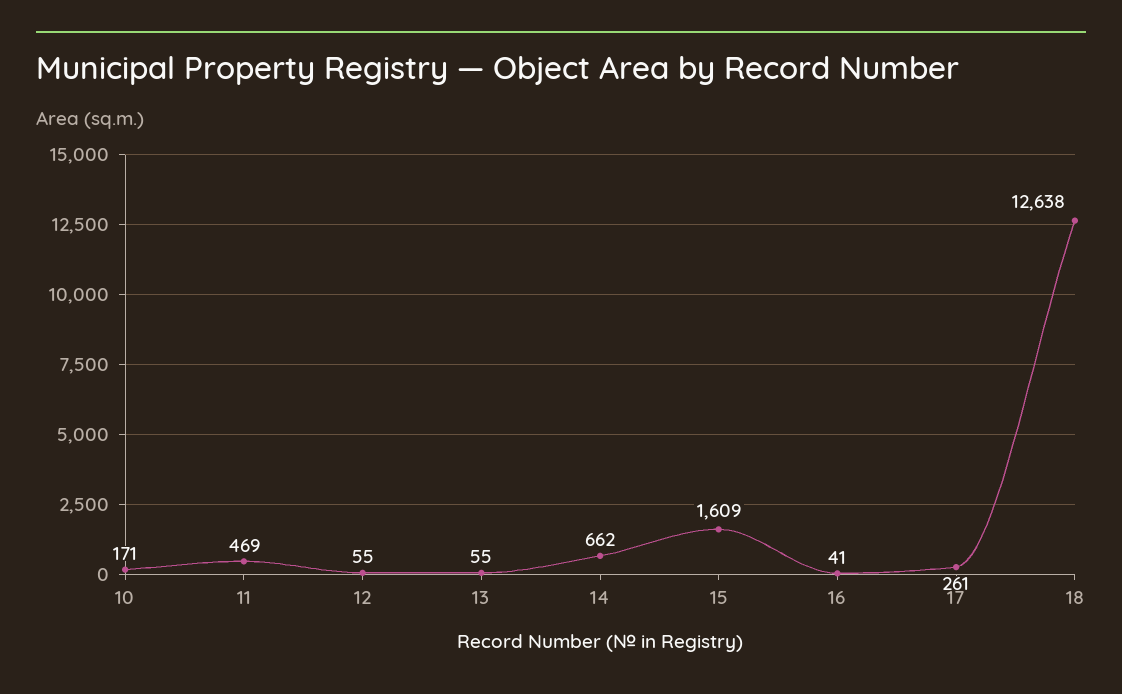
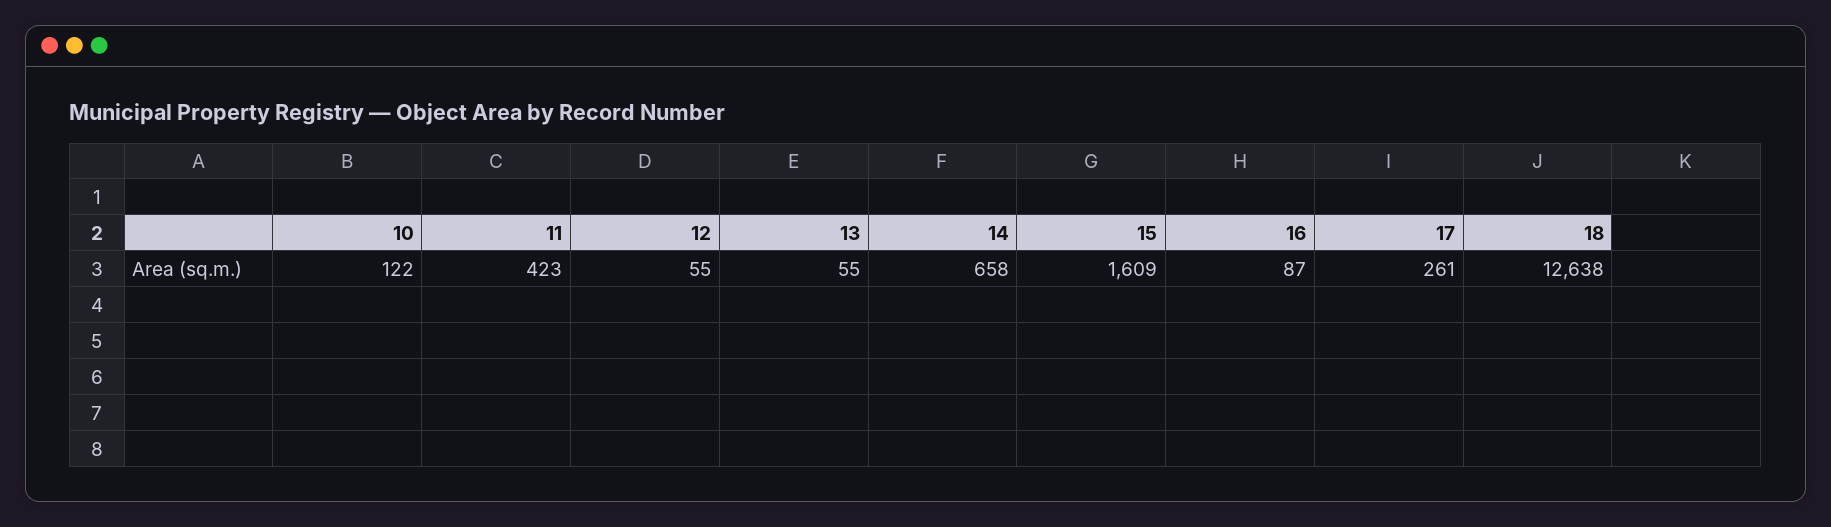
10: 171 -> 122
11: 469 -> 423
14: 662 -> 658
16: 41 -> 87

